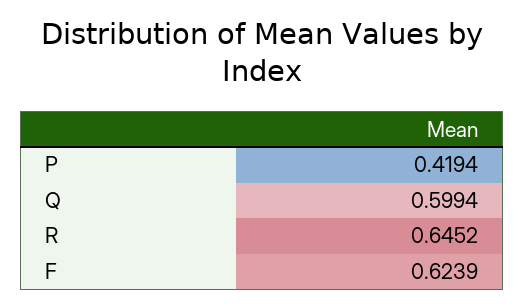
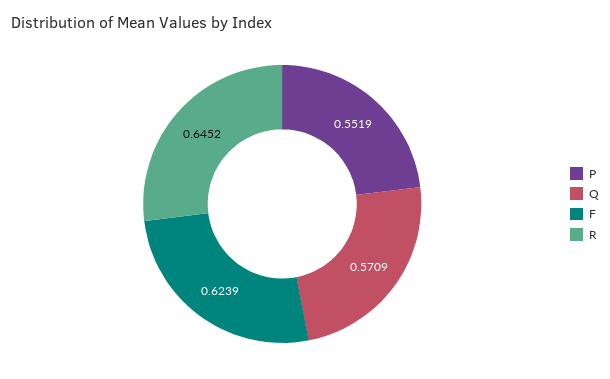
P: 0.4194 -> 0.5519
Q: 0.5994 -> 0.5709

